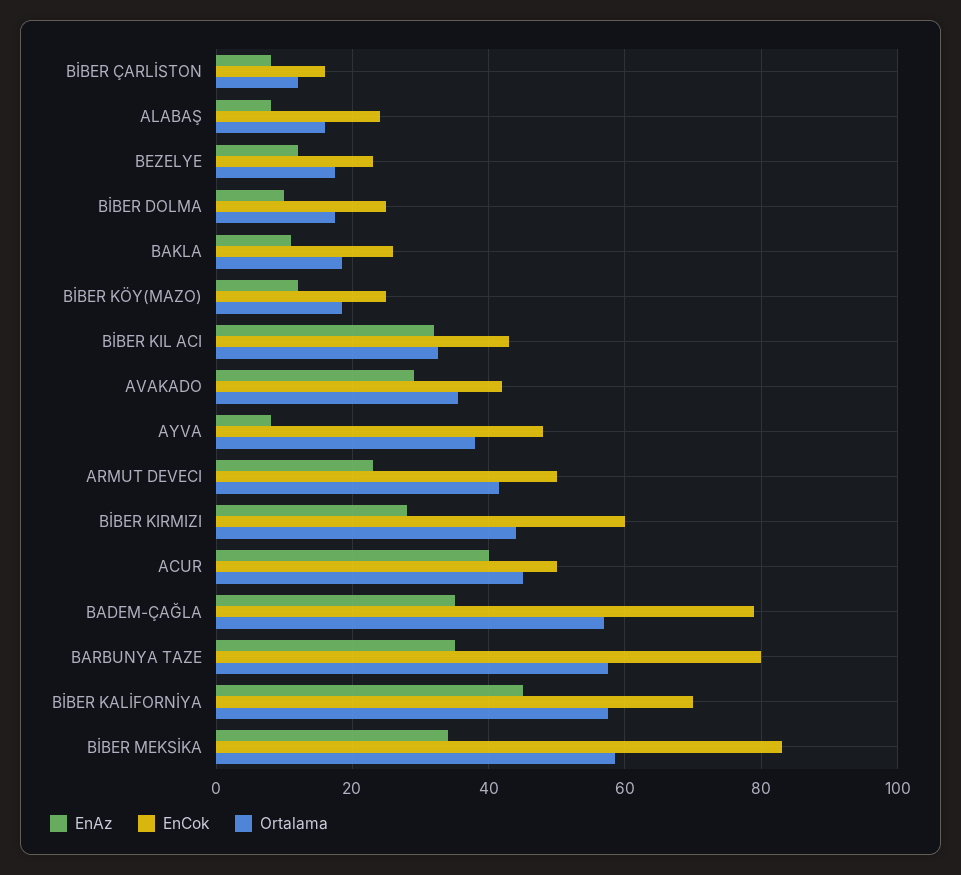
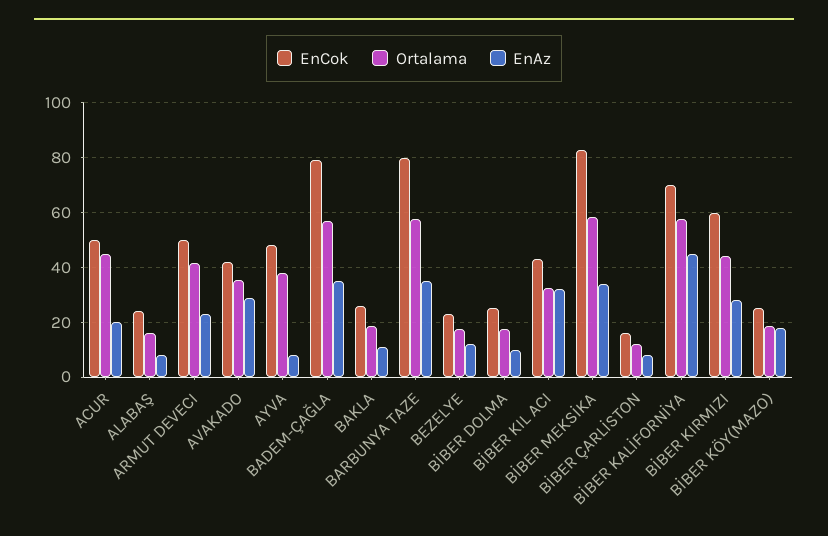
EnAz, BİBER KÖY(MAZO): 12 -> 17.5
EnAz, ACUR: 40 -> 20

